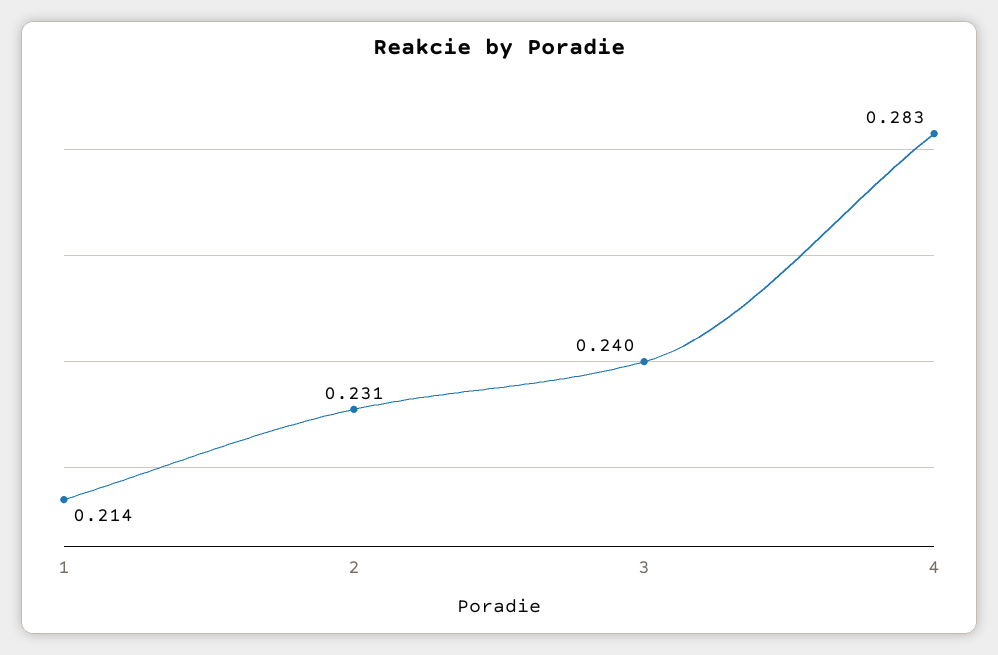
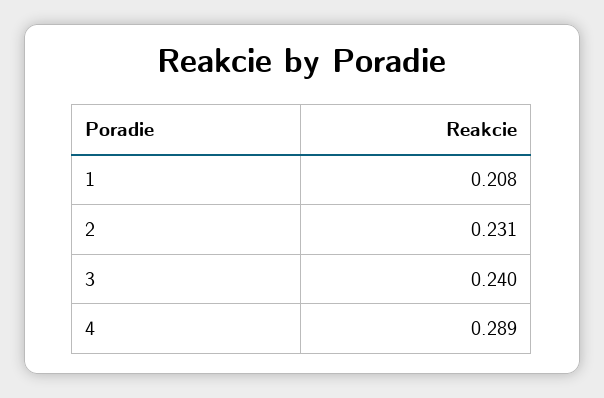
1: 0.214 -> 0.208
4: 0.283 -> 0.289

